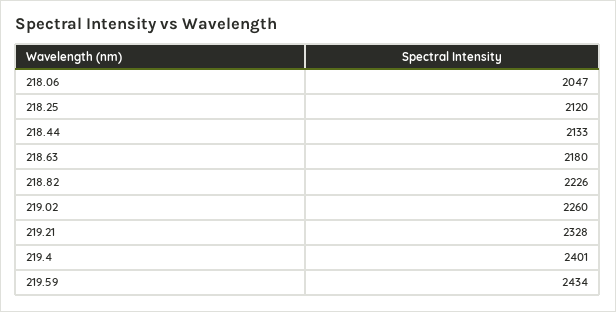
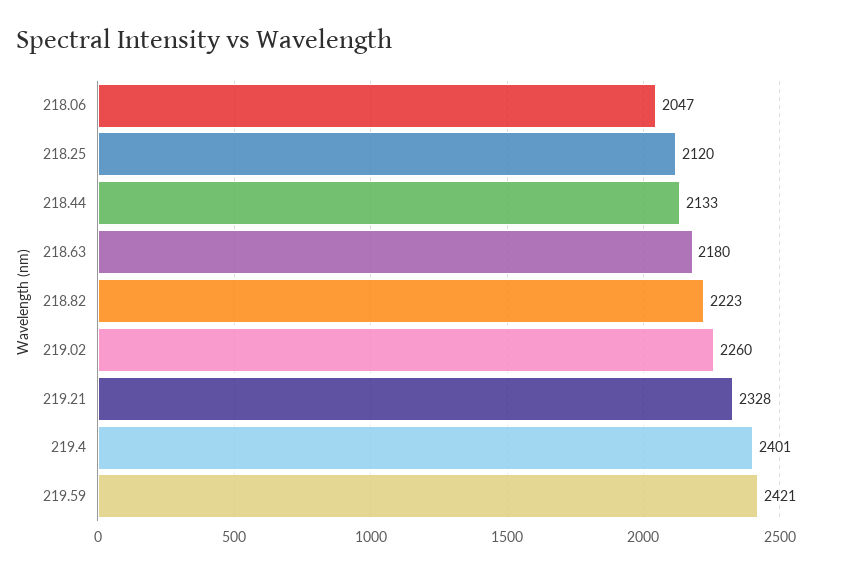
218.82: 2226 -> 2223
219.59: 2434 -> 2421

